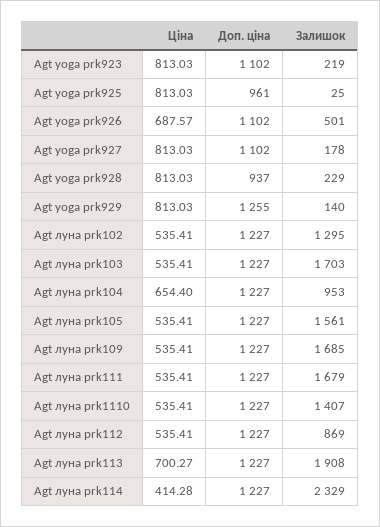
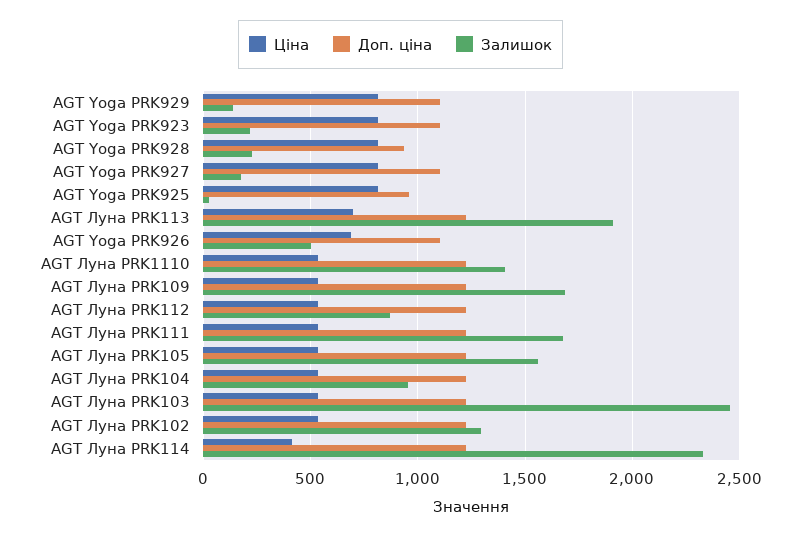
Доп. ціна, Agt yoga prk929: 1255 -> 1100
Залишок, Agt луна prk103: 1703 -> 2450
Ціна, Agt луна prk104: 654.4 -> 550

